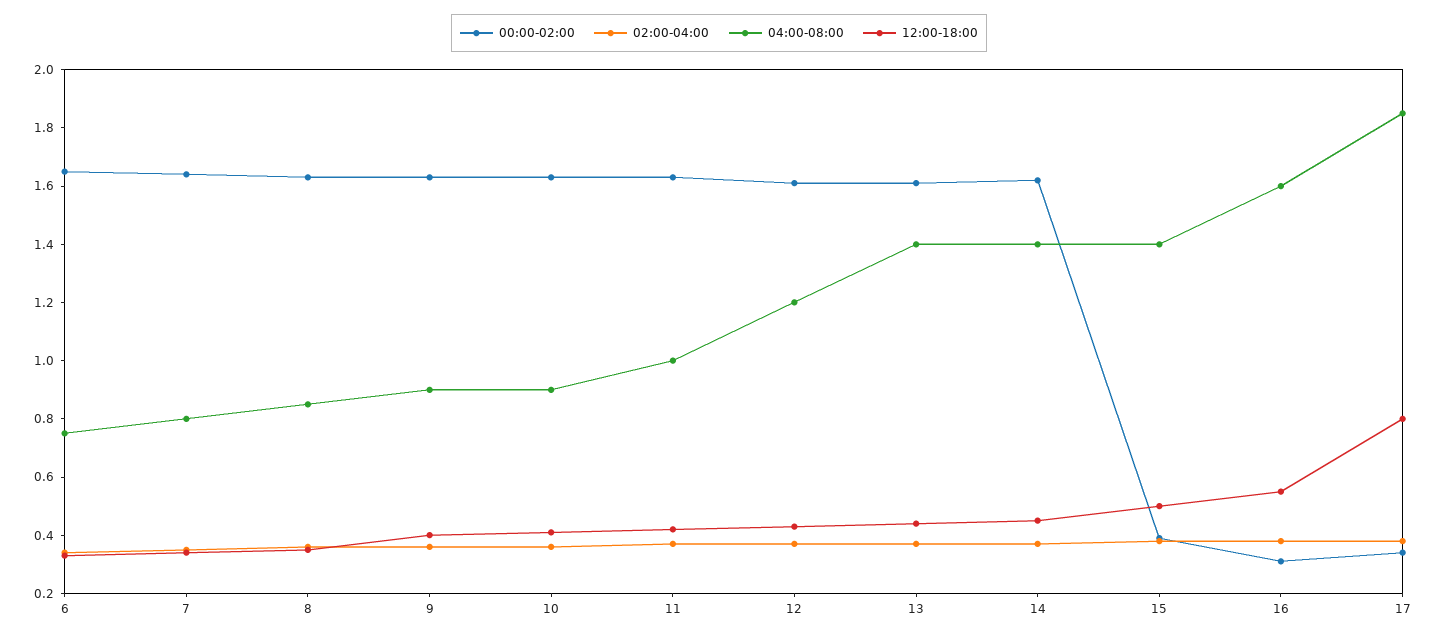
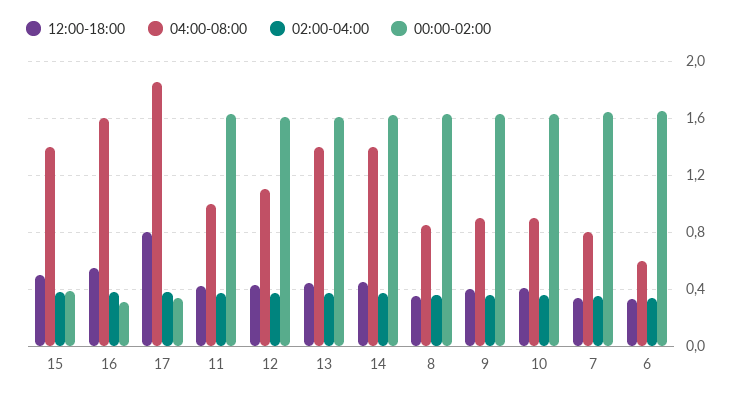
04:00-08:00, 6: 0.75 -> 0.6
04:00-08:00, 12: 1.2 -> 1.1

